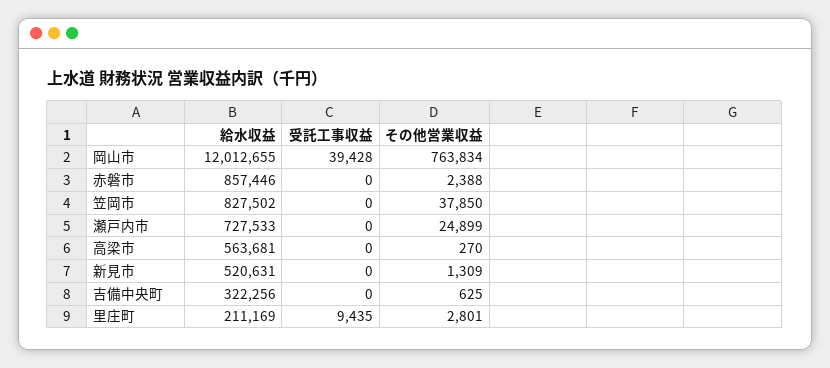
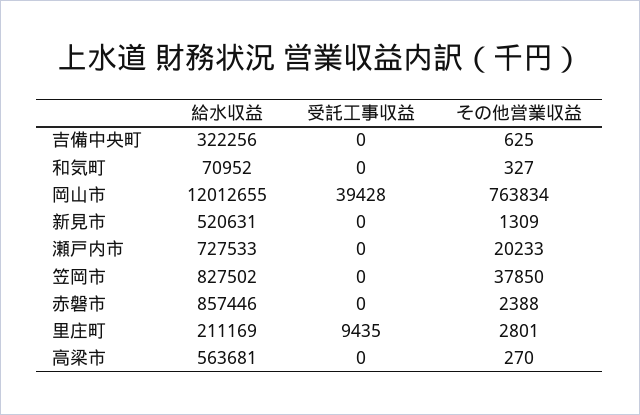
その他営業収益, 瀬戸内市: 24899 -> 20233
給水収益, 和気町: none -> 70952
受託工事収益, 和気町: none -> 0
その他営業収益, 和気町: none -> 327

